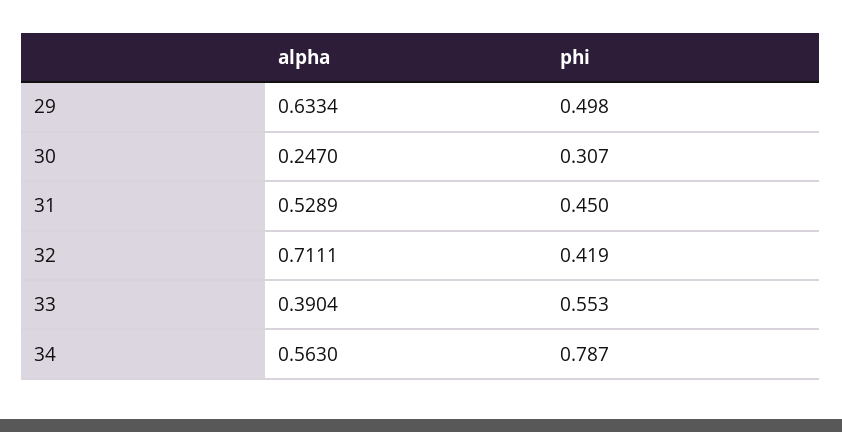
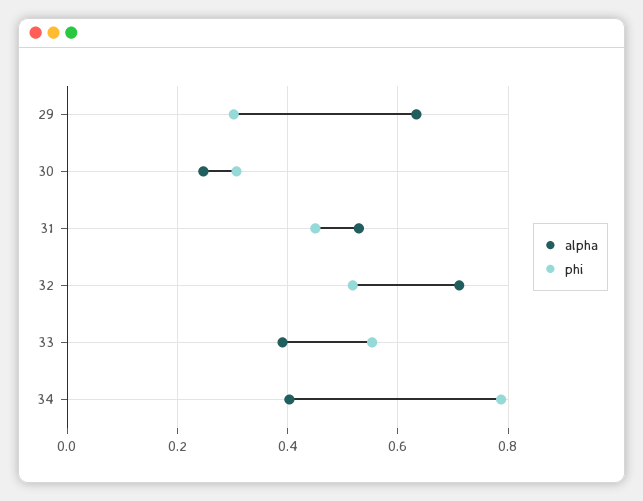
phi, 29: 0.498 -> 0.3
phi, 32: 0.419 -> 0.52
alpha, 34: 0.563 -> 0.4

